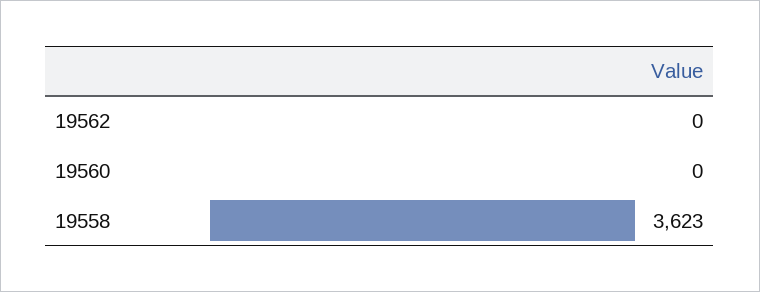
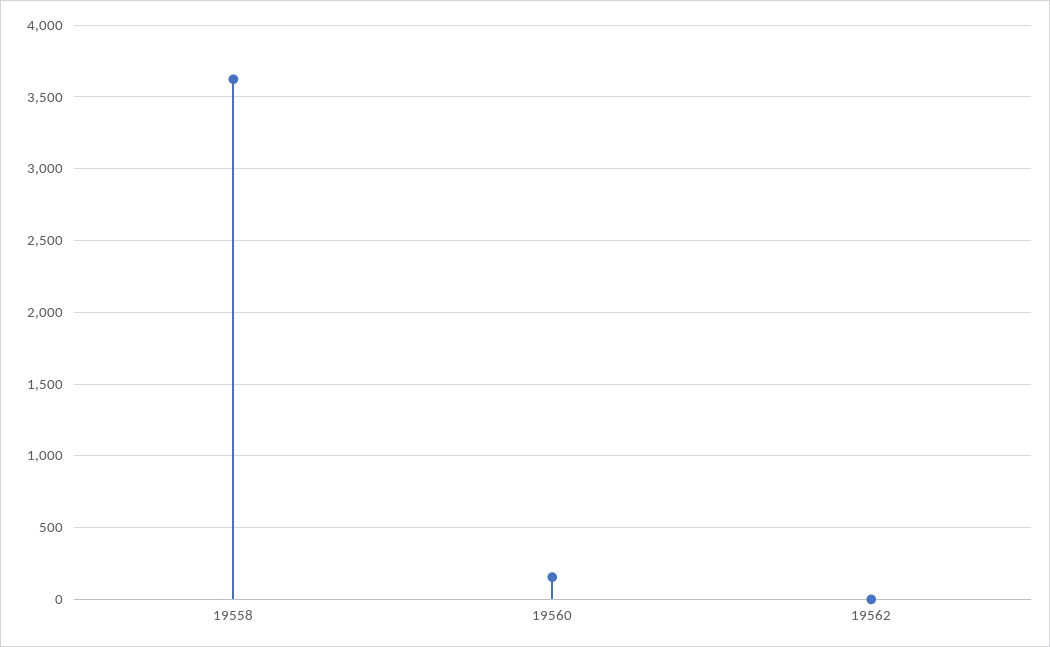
19560: 0 -> 150

